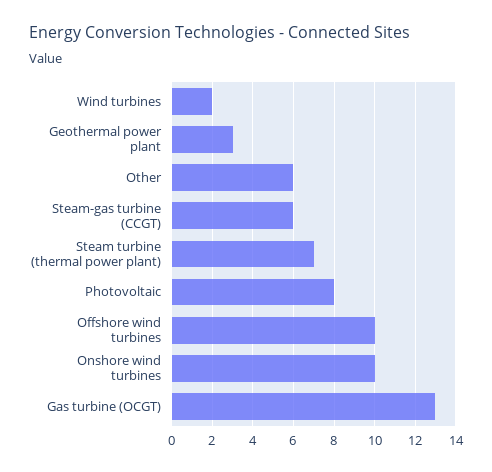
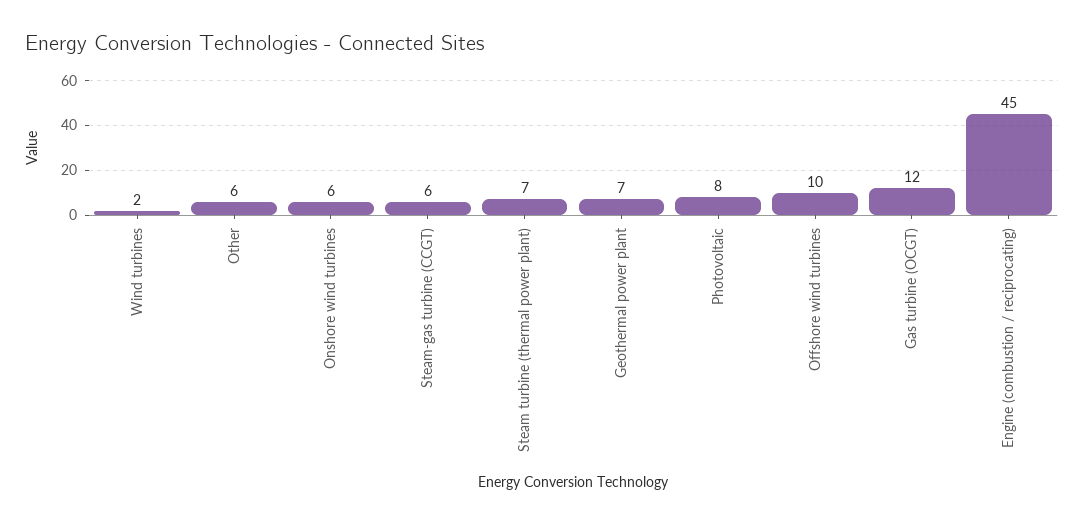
Geothermal power plant: 3 -> 7
Onshore wind turbines: 10 -> 6
Gas turbine (OCGT): 13 -> 12
Engine (combustion / reciprocating): none -> 45

